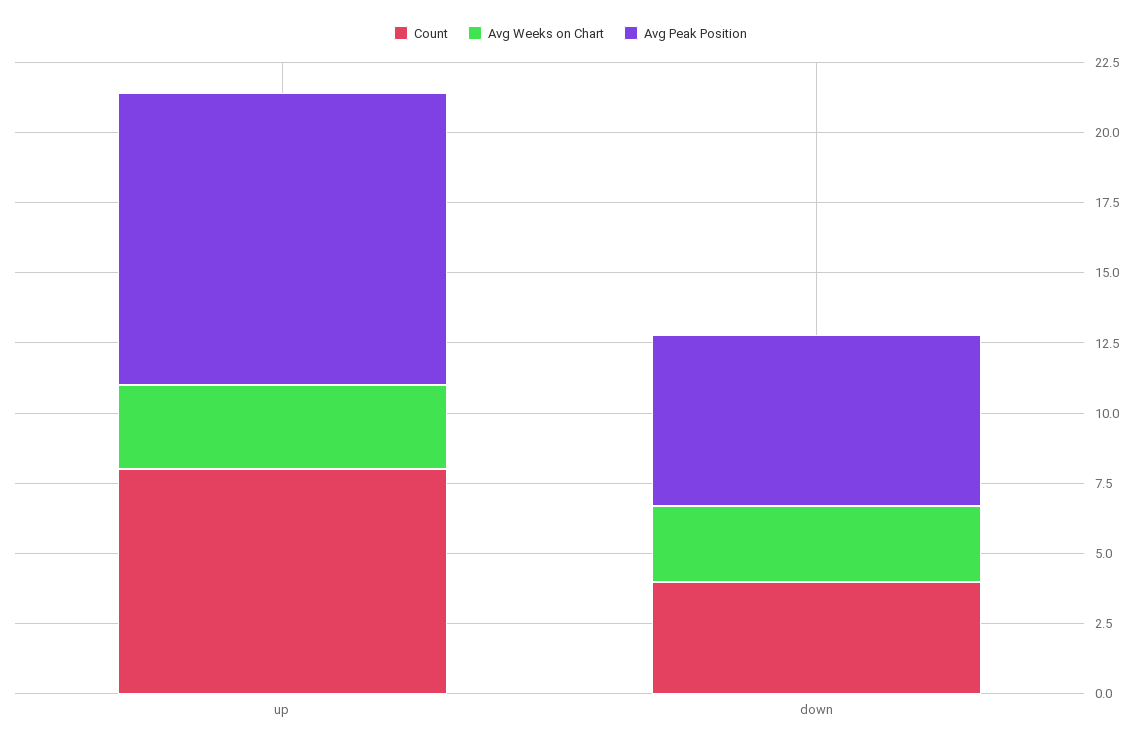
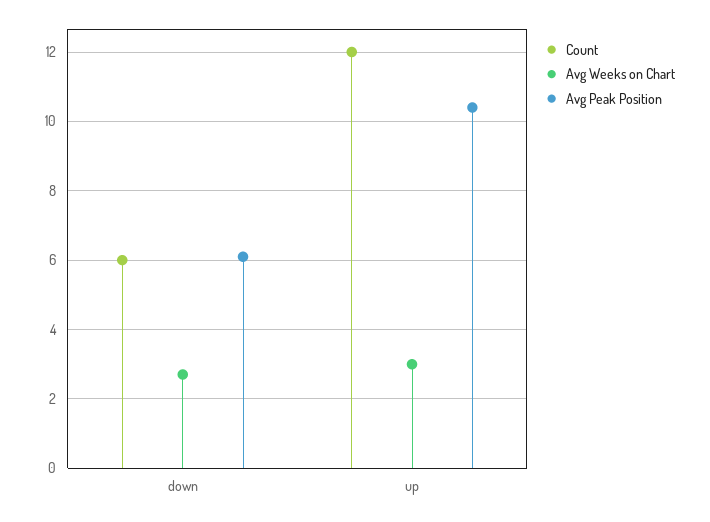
Count, up: 8 -> 12
Count, down: 4 -> 6

